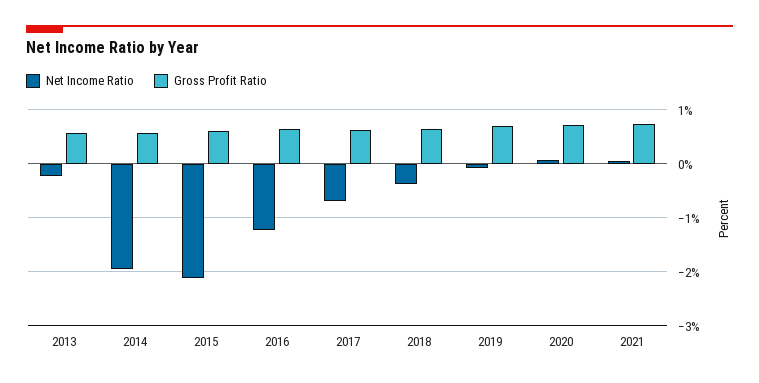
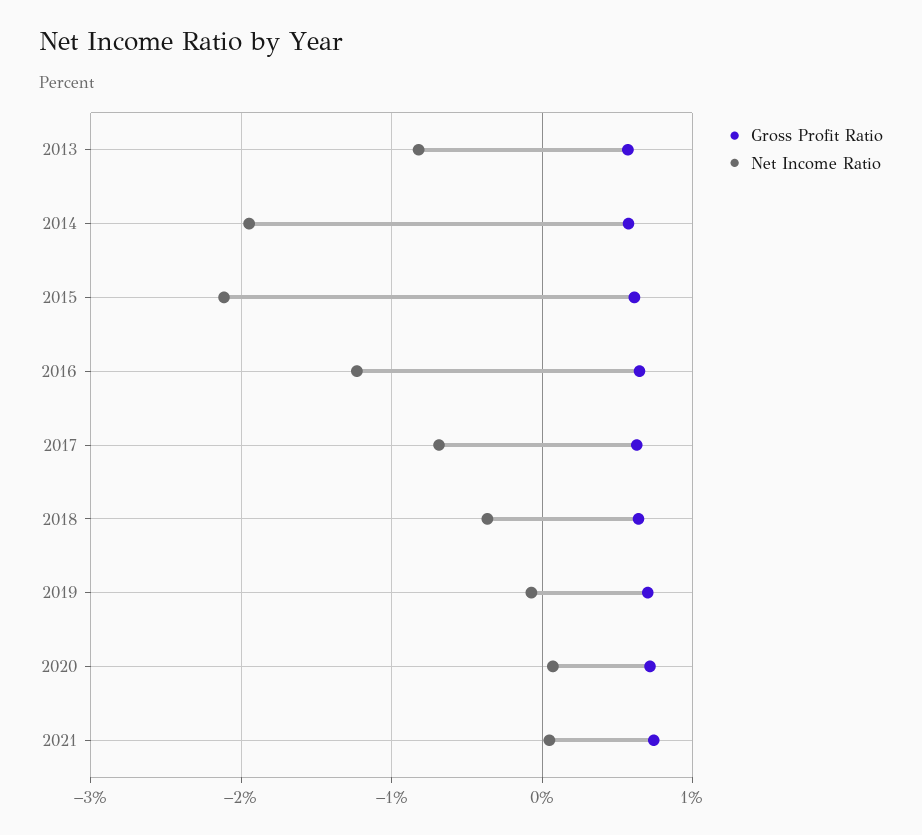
Net Income Ratio, 2013: -0.2 -> -0.8

